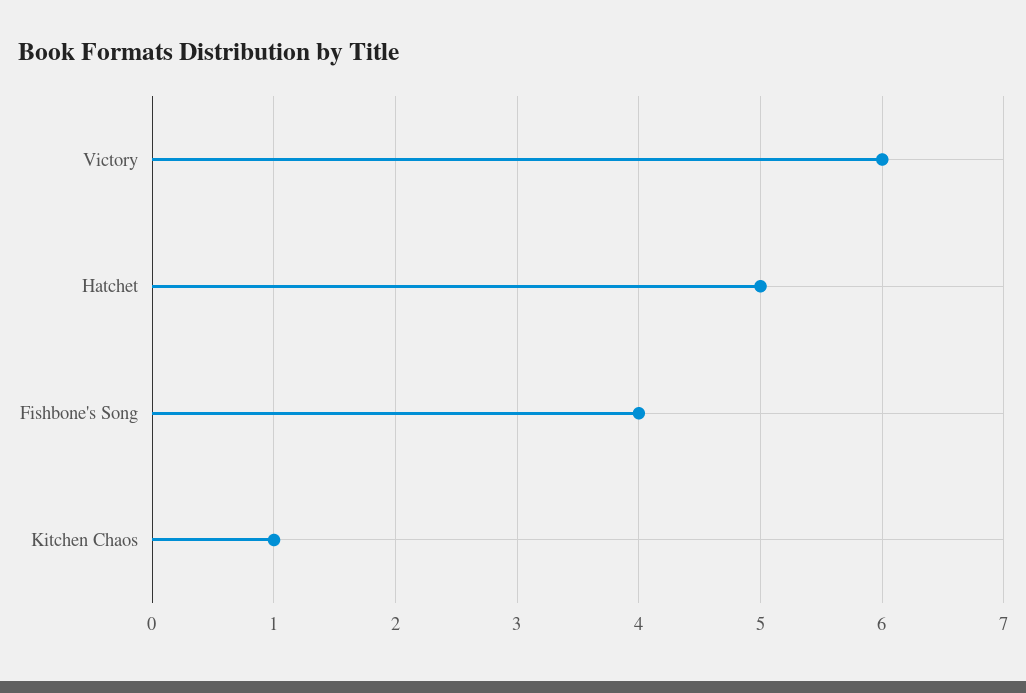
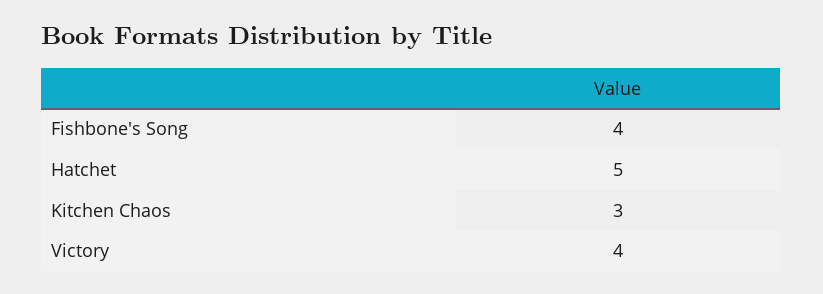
Victory: 6 -> 4
Kitchen Chaos: 1 -> 3

